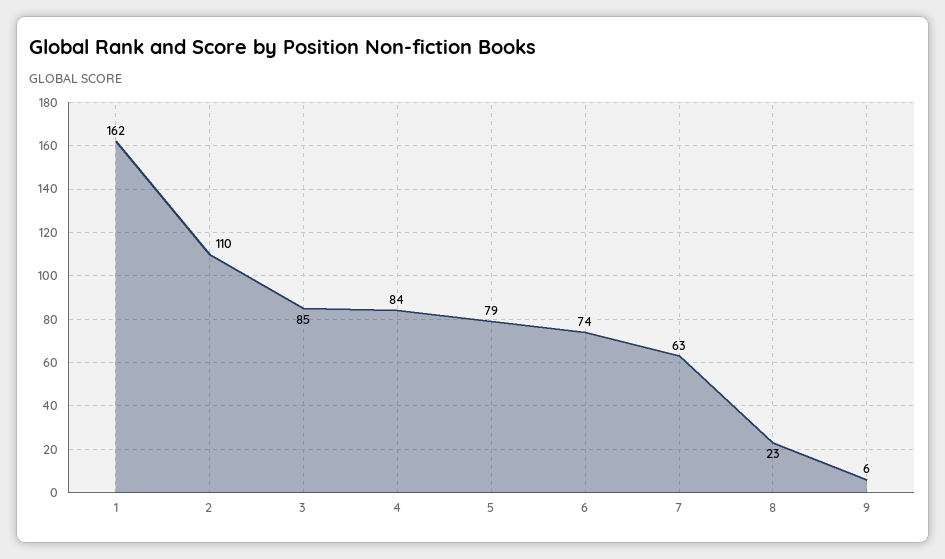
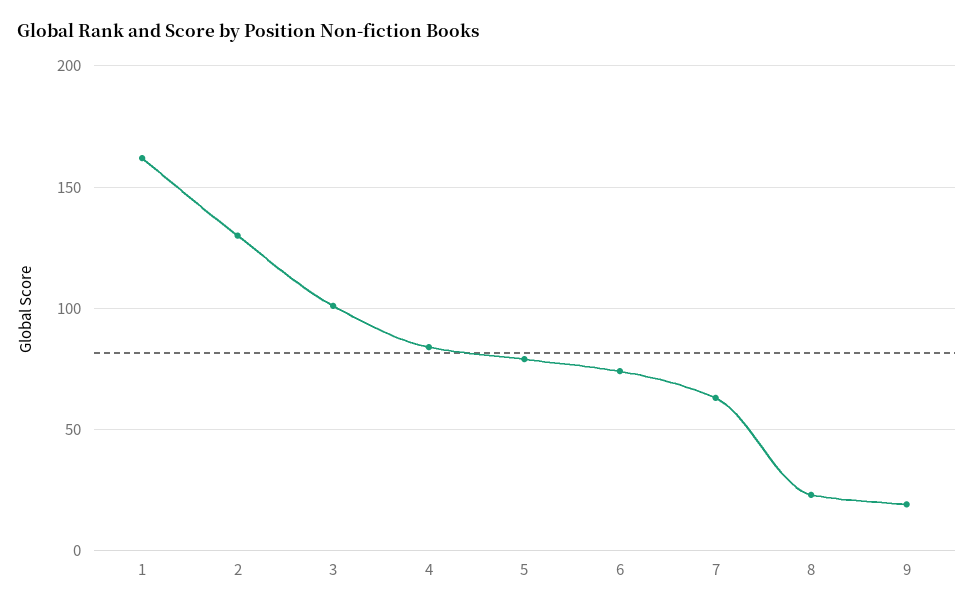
2: 110 -> 130
3: 85 -> 100
9: 6 -> 20

